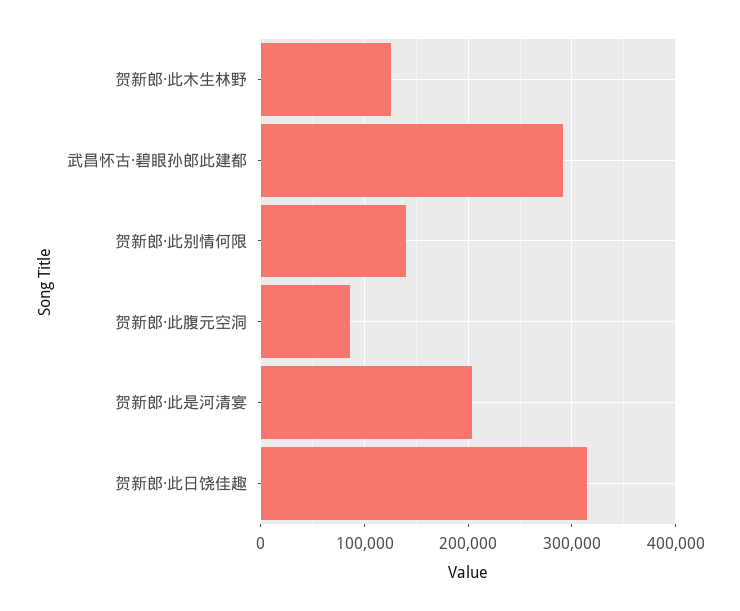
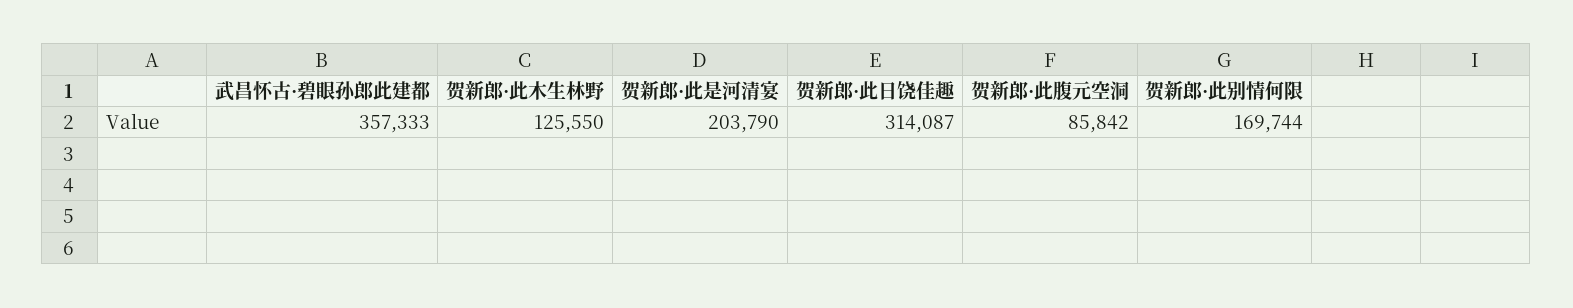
武昌怀古·碧眼孙郎此建都: 290000 -> 357333
贺新郎·此别情何限: 140000 -> 169744

